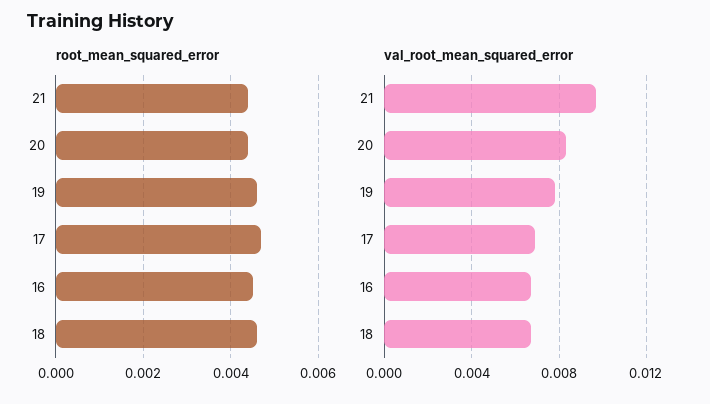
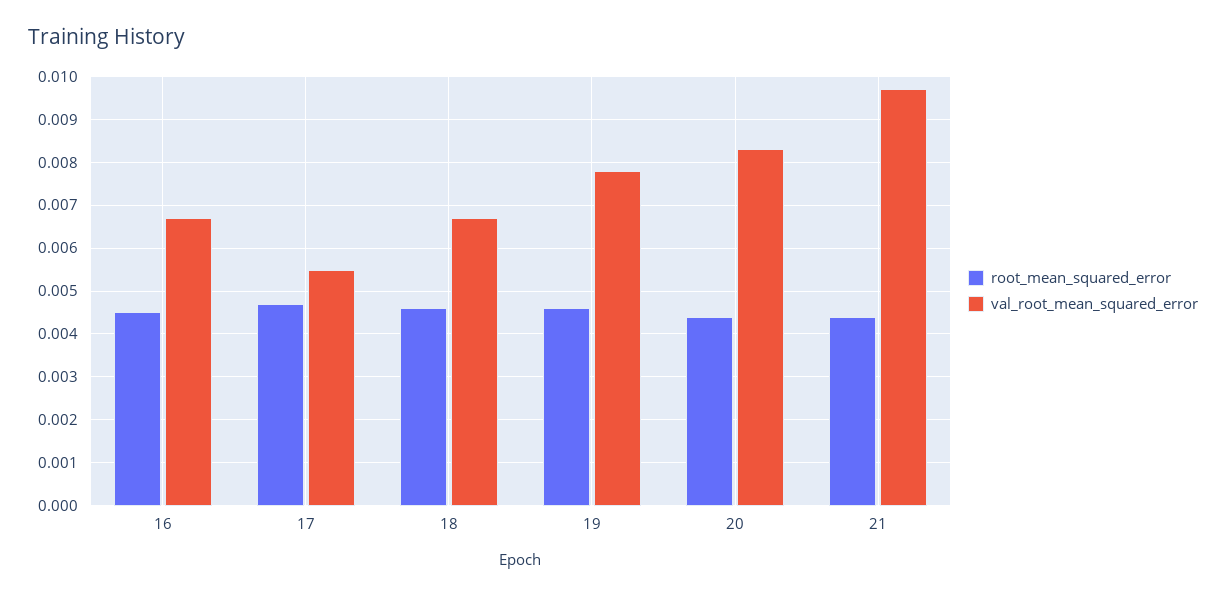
val_root_mean_squared_error, 17: 0.007 -> 0.0055

